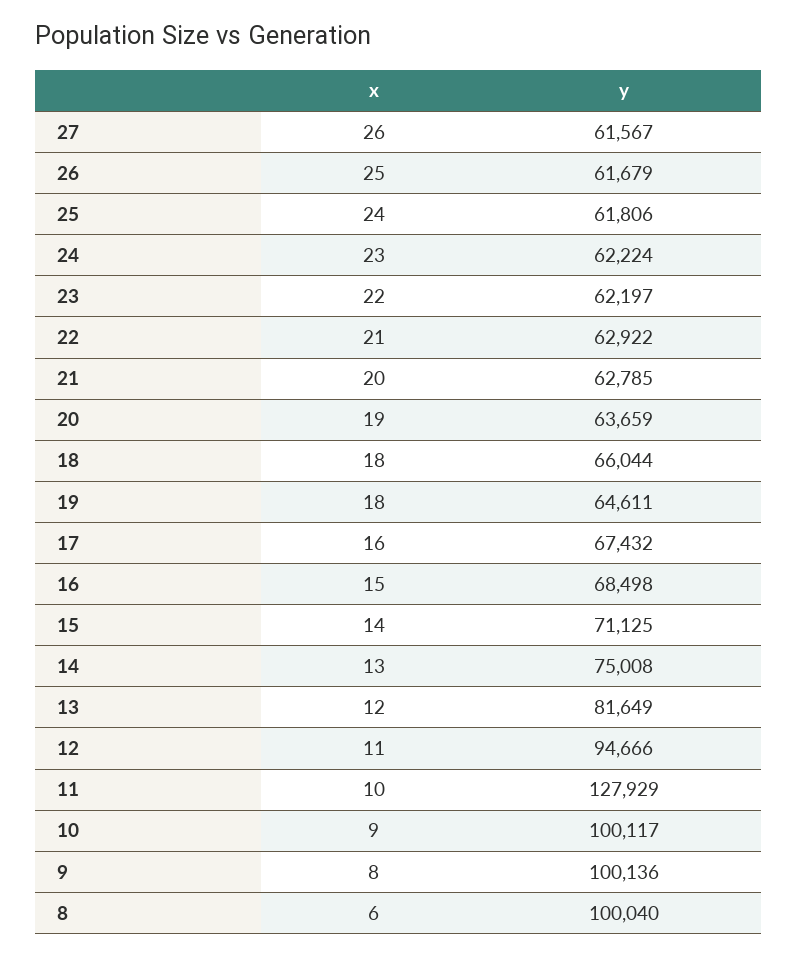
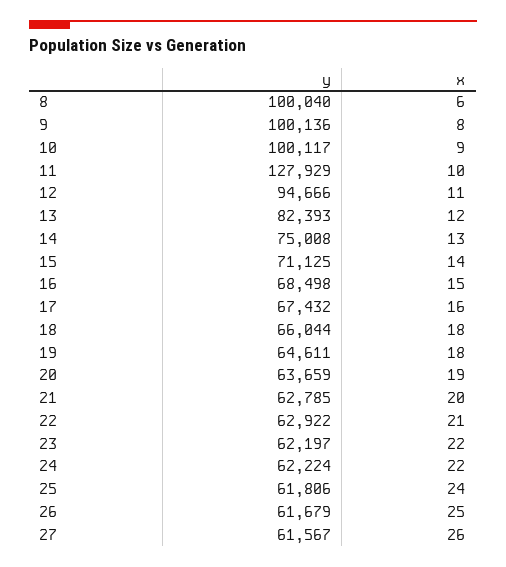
x, 24: 23 -> 22
y, 13: 81649 -> 82393

